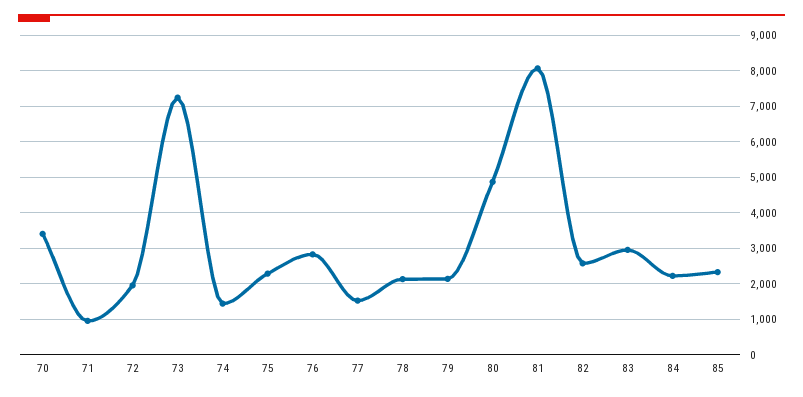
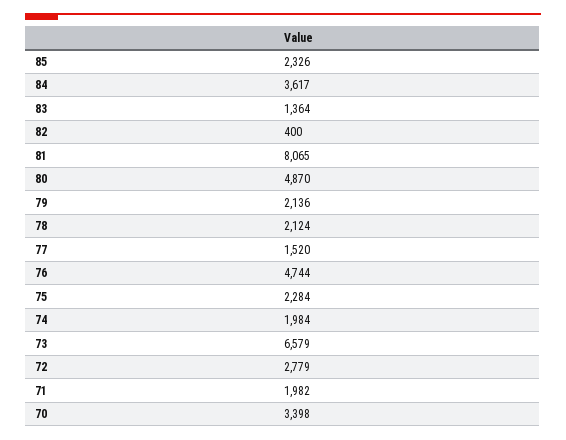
71: 1000 -> 1982
72: 2000 -> 2779
73: 7200 -> 6579
74: 1400 -> 1984
76: 2800 -> 4744
82: 2600 -> 400
83: 3000 -> 1364
84: 2200 -> 3617

